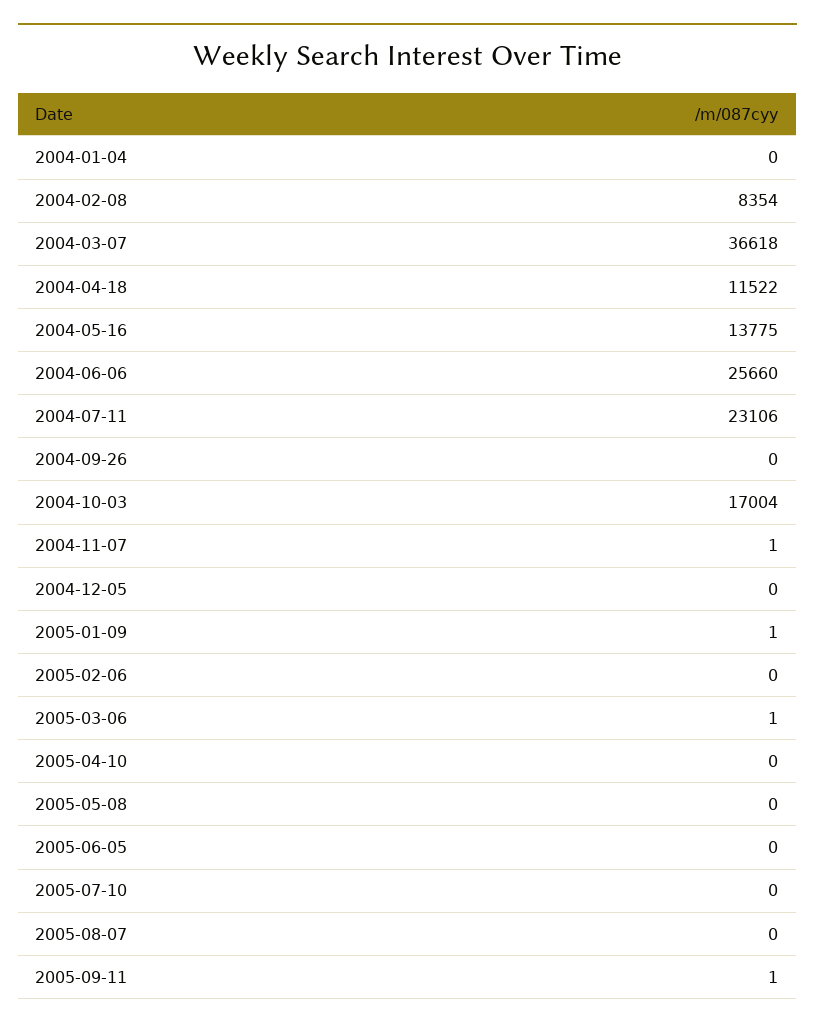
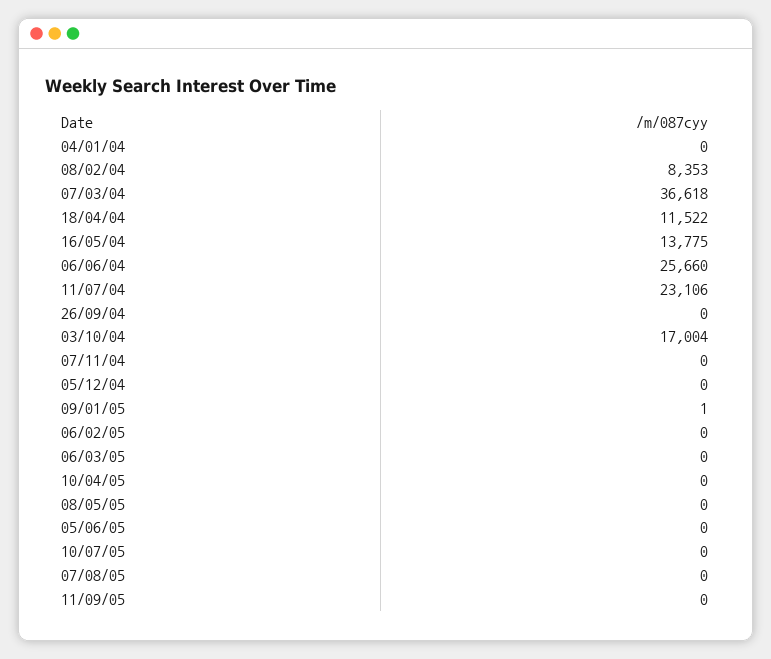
2004-02-08: 8354 -> 8353
2004-11-07: 1 -> 0
2005-03-06: 1 -> 0
2005-09-11: 1 -> 0

